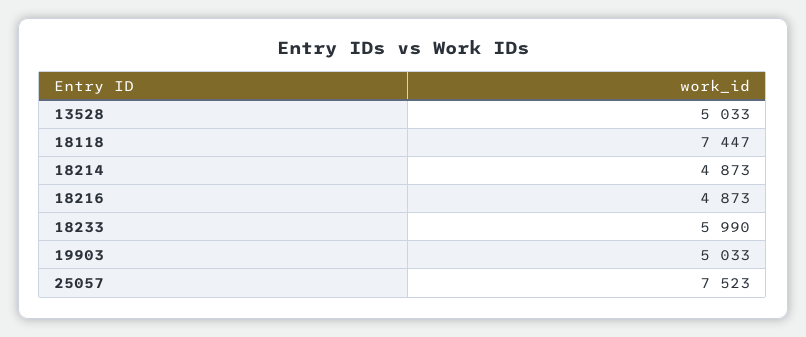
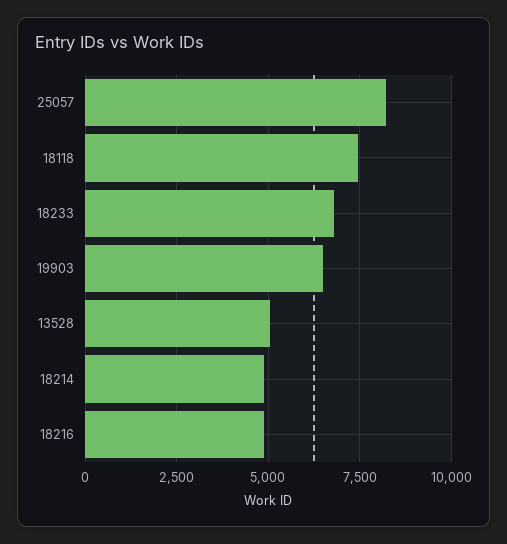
18233: 5990 -> 6750
19903: 5033 -> 6500
25057: 7523 -> 8250

